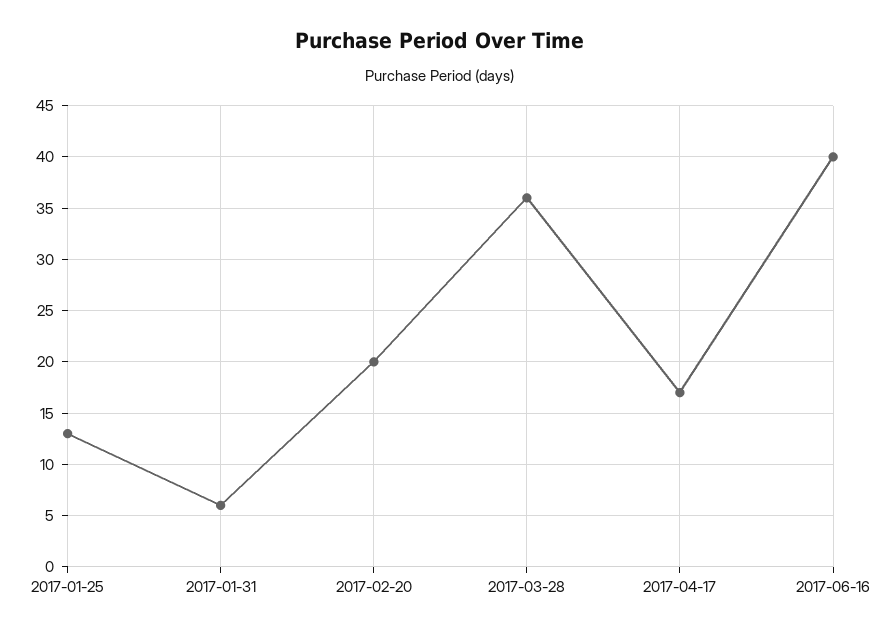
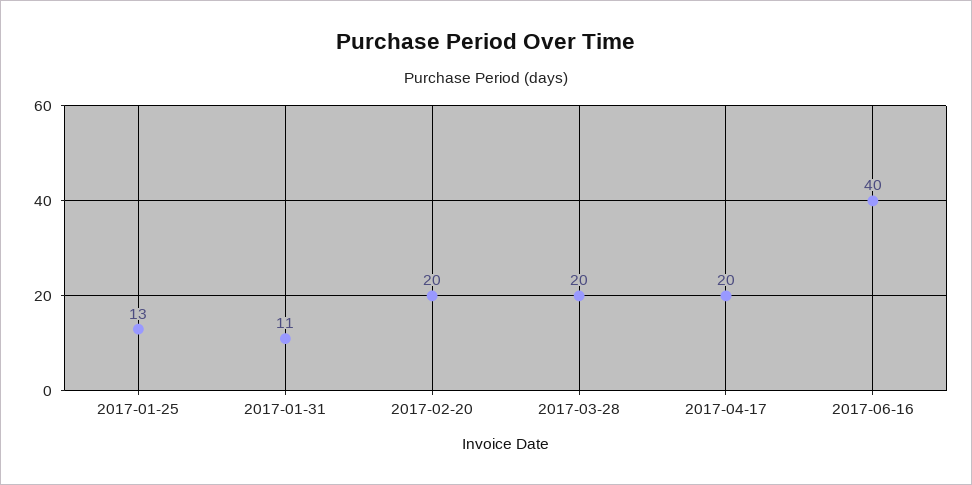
2017-01-31: 6 -> 11
2017-03-28: 36 -> 20
2017-04-17: 17 -> 20

